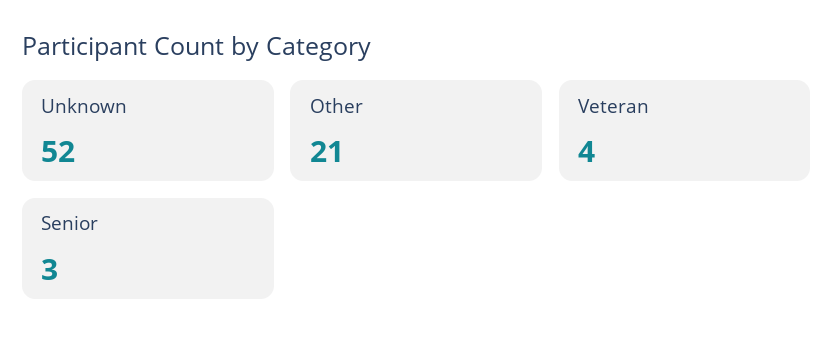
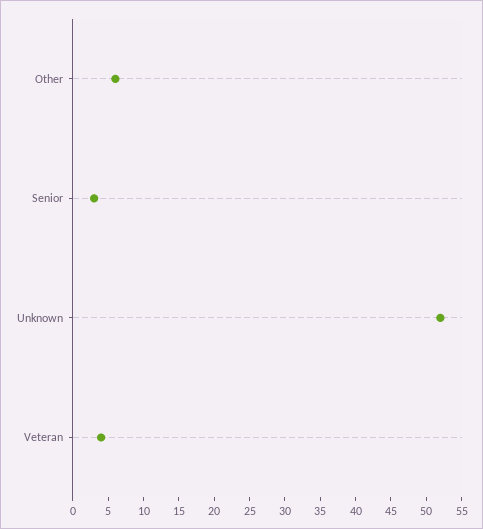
Other: 21 -> 5

